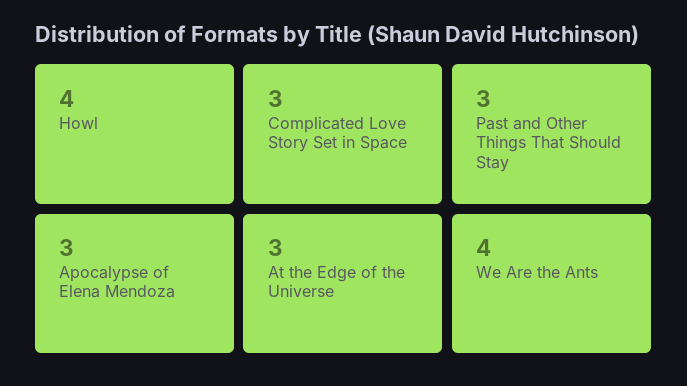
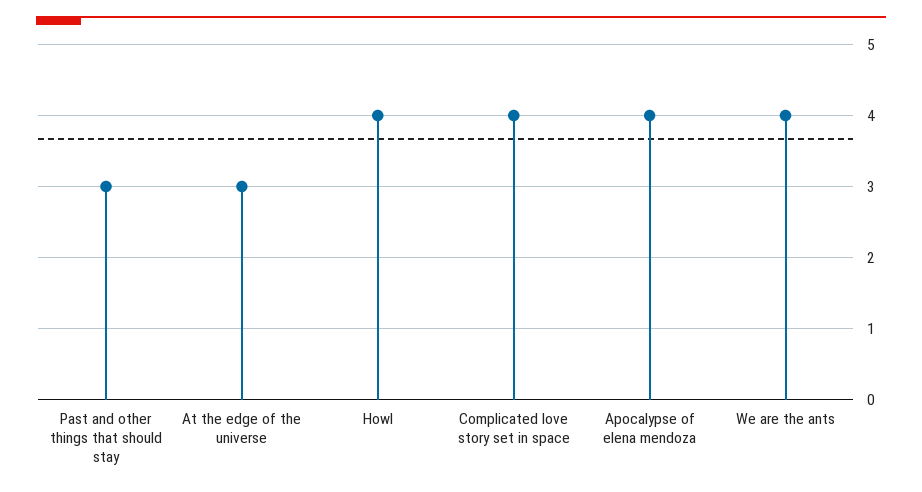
Complicated Love Story Set in Space: 3 -> 4
Apocalypse of Elena Mendoza: 3 -> 4

